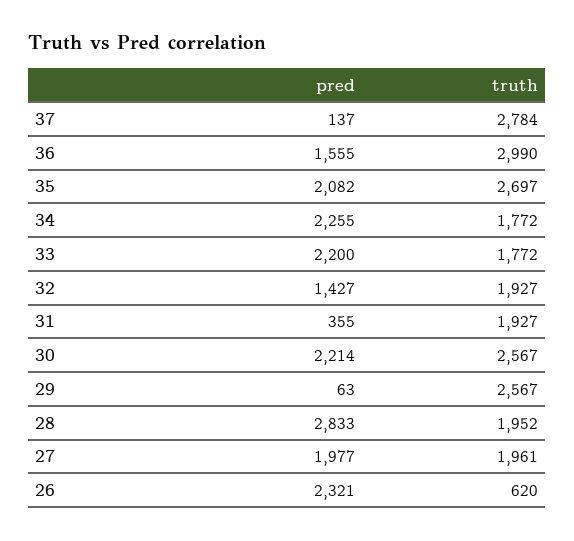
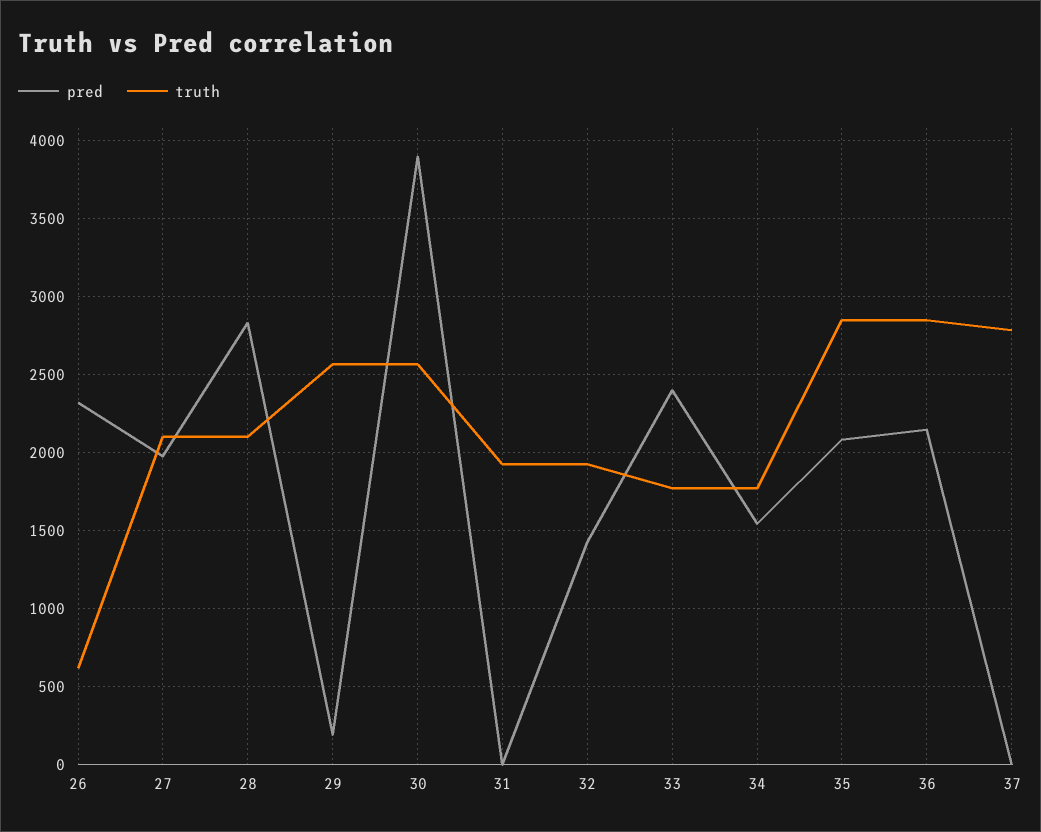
pred, 37: 137 -> 0
pred, 36: 1555 -> 2150
truth, 36: 2990 -> 2850
truth, 35: 2697 -> 2850
pred, 34: 2255 -> 1550
pred, 33: 2200 -> 2400
pred, 31: 355 -> 0
pred, 30: 2214 -> 3900
pred, 29: 63 -> 200
truth, 28: 1952 -> 2100
truth, 27: 1961 -> 2100

